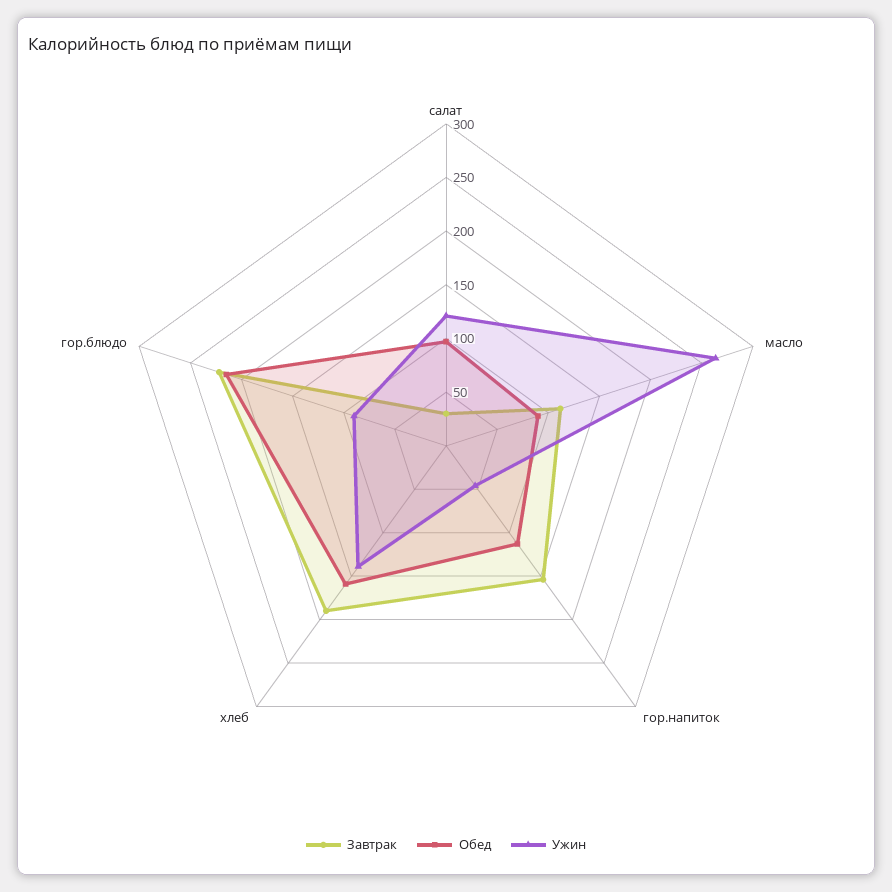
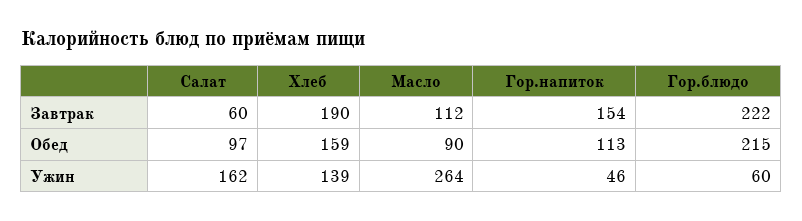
Завтрак, салат: 30 -> 60
Ужин, салат: 120 -> 162
Ужин, гор.блюдо: 90 -> 60

